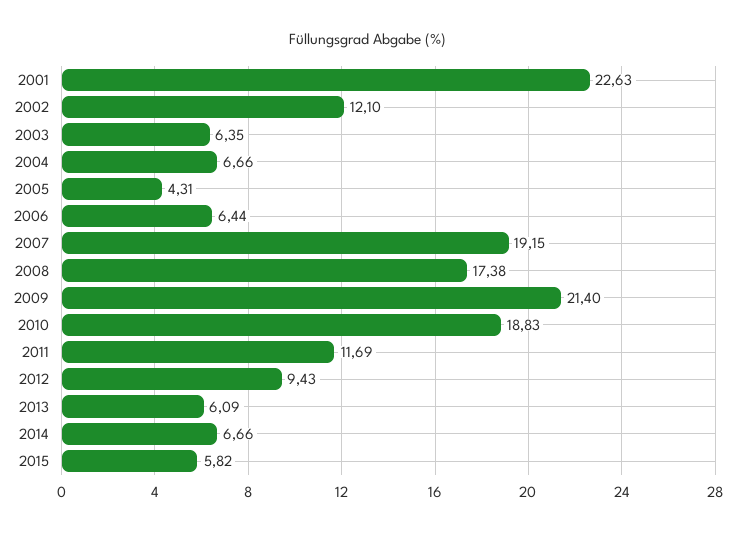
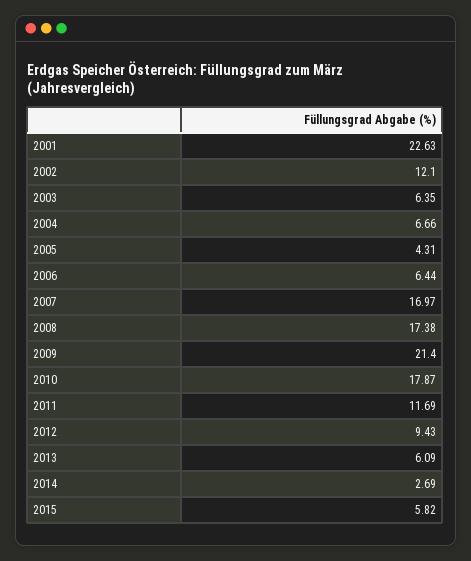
2007: 19.15 -> 16.97
2010: 18.83 -> 17.87
2014: 6.66 -> 2.69

